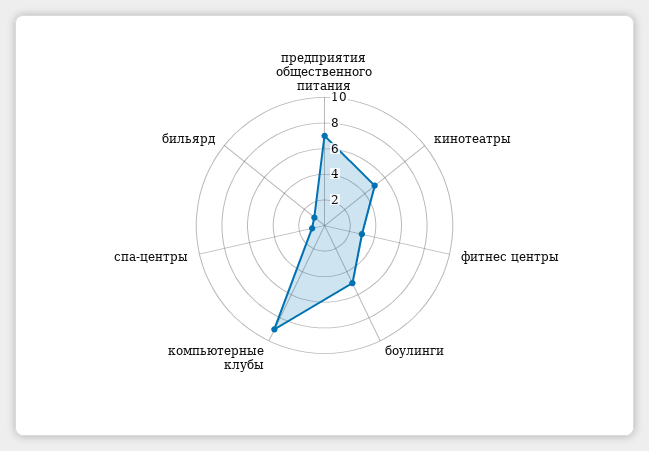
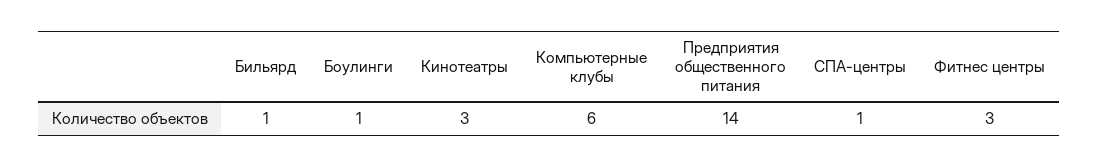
предприятия общественного питания: 7 -> 14
кинотеатры: 5 -> 3
боулинги: 5 -> 1
компьютерные клубы: 9 -> 6

